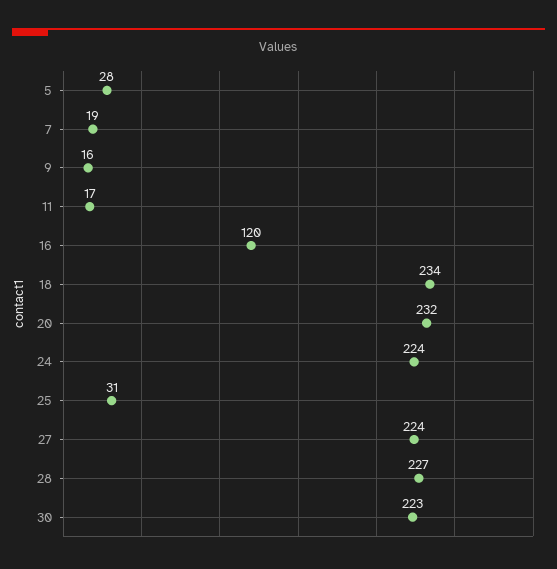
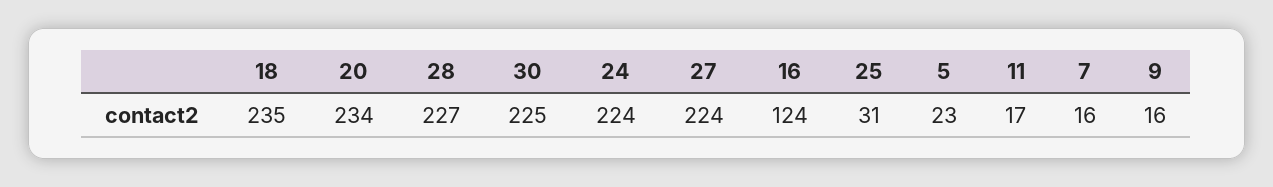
5: 28 -> 23
7: 19 -> 16
16: 120 -> 124
18: 234 -> 235
20: 232 -> 234
30: 223 -> 225

